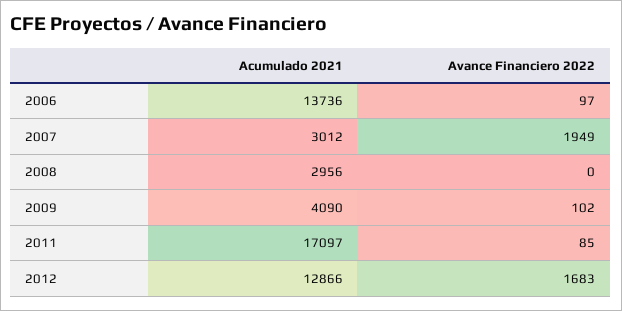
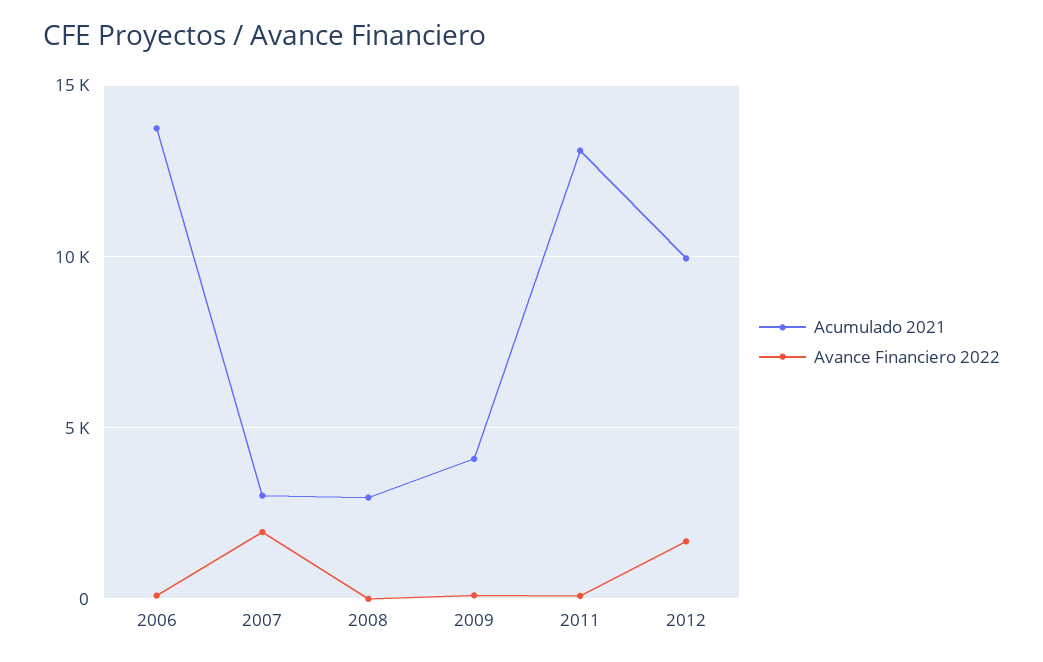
Acumulado 2021, 2011: 17097 -> 13000
Acumulado 2021, 2012: 12866 -> 10000

